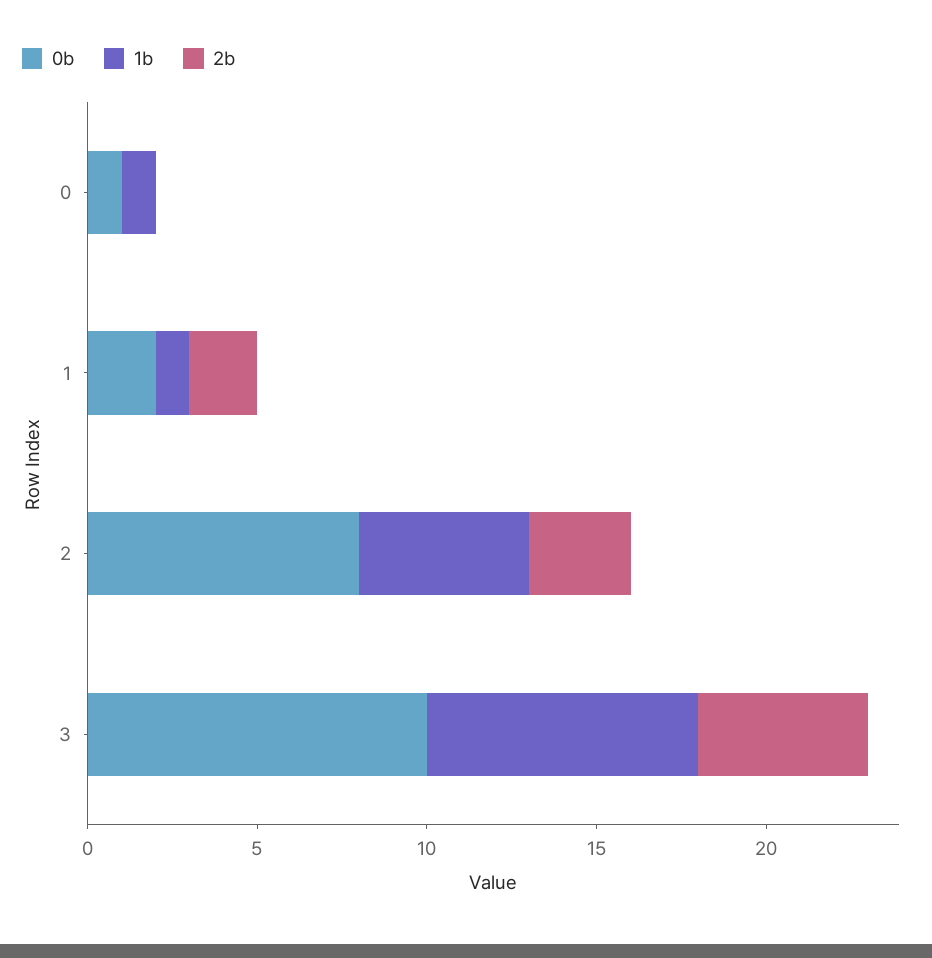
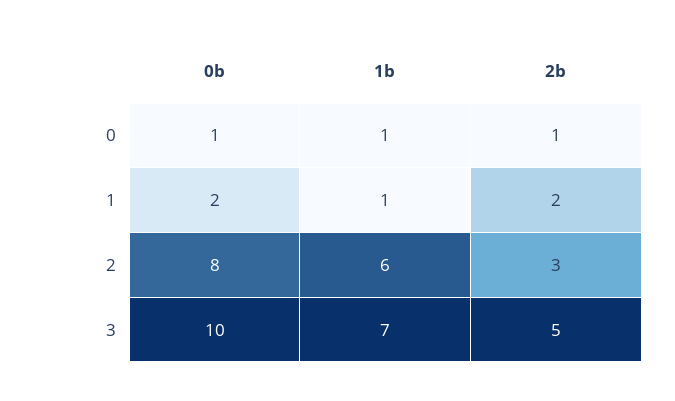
2b, 0: 0 -> 1
1b, 2: 5 -> 6
1b, 3: 8 -> 7

